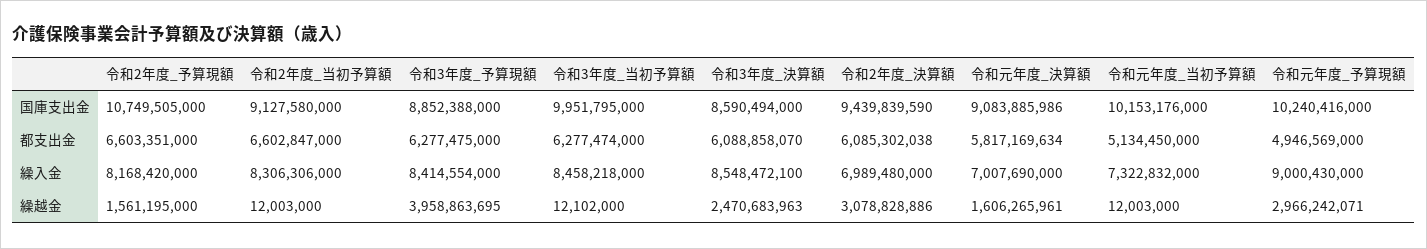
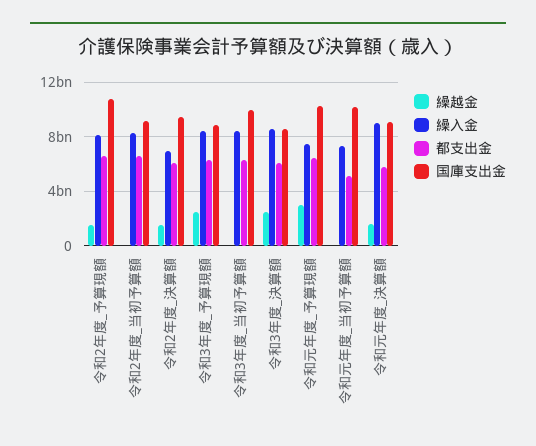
都支出金, 令和元年度_予算現額: 4946569000 -> 6500000000
繰入金, 令和元年度_決算額: 7007690000 -> 9000000000
繰入金, 令和元年度_予算現額: 9000430000 -> 7500000000
繰越金, 令和3年度_予算現額: 3958863695 -> 2500000000
繰越金, 令和2年度_決算額: 3078828886 -> 1500000000

